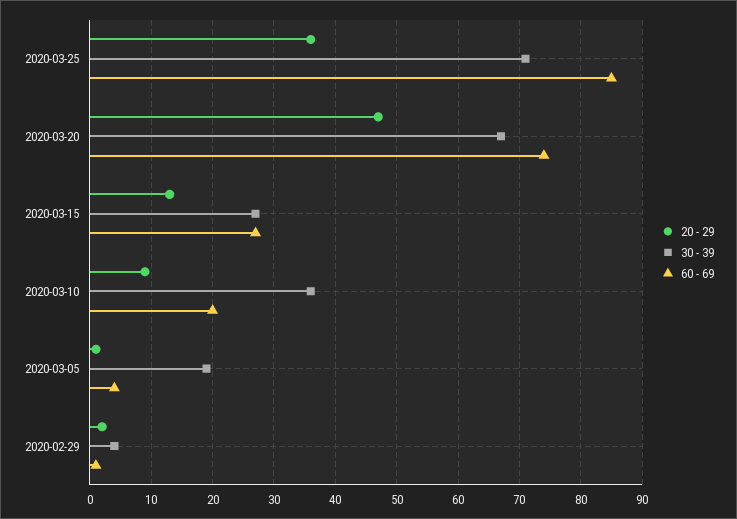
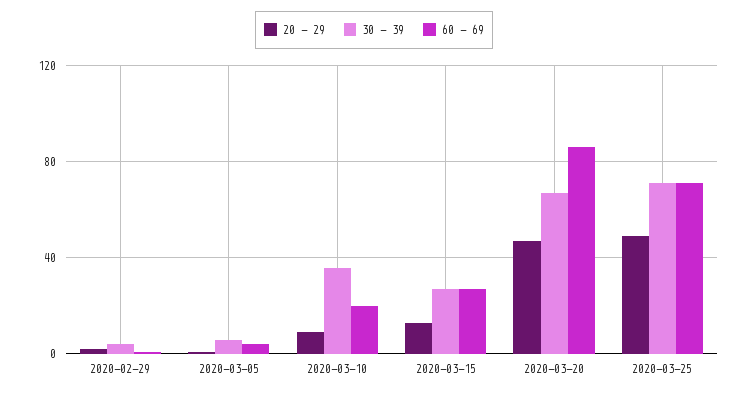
20 - 29, 2020-03-25: 36 -> 50
60 - 69, 2020-03-25: 85 -> 70
60 - 69, 2020-03-20: 74 -> 85
30 - 39, 2020-03-05: 19 -> 5

